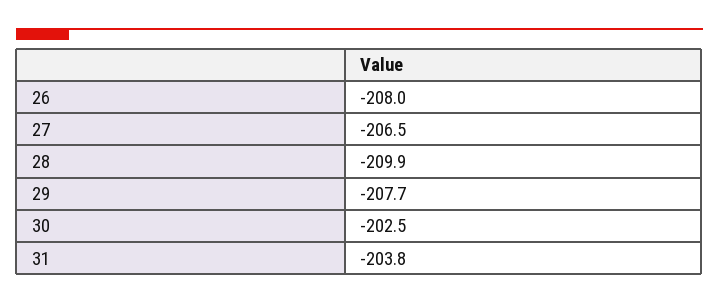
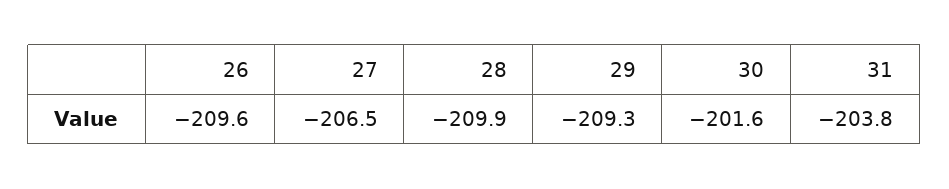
26: -208 -> -209.6
29: -207.7 -> -209.3
30: -202.5 -> -201.6

